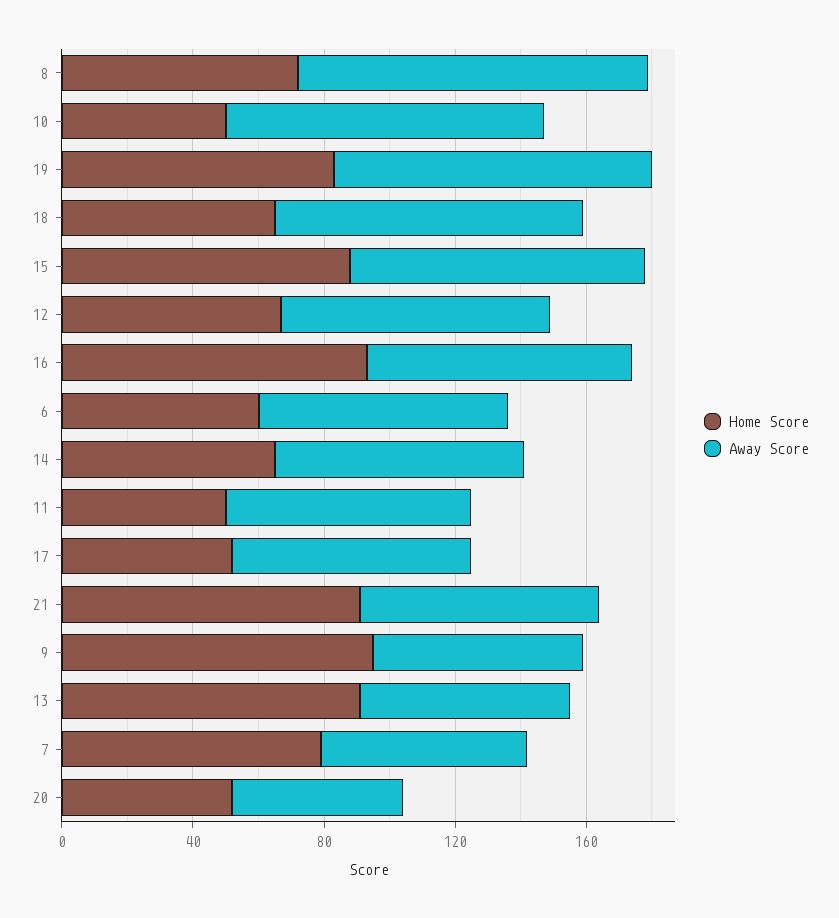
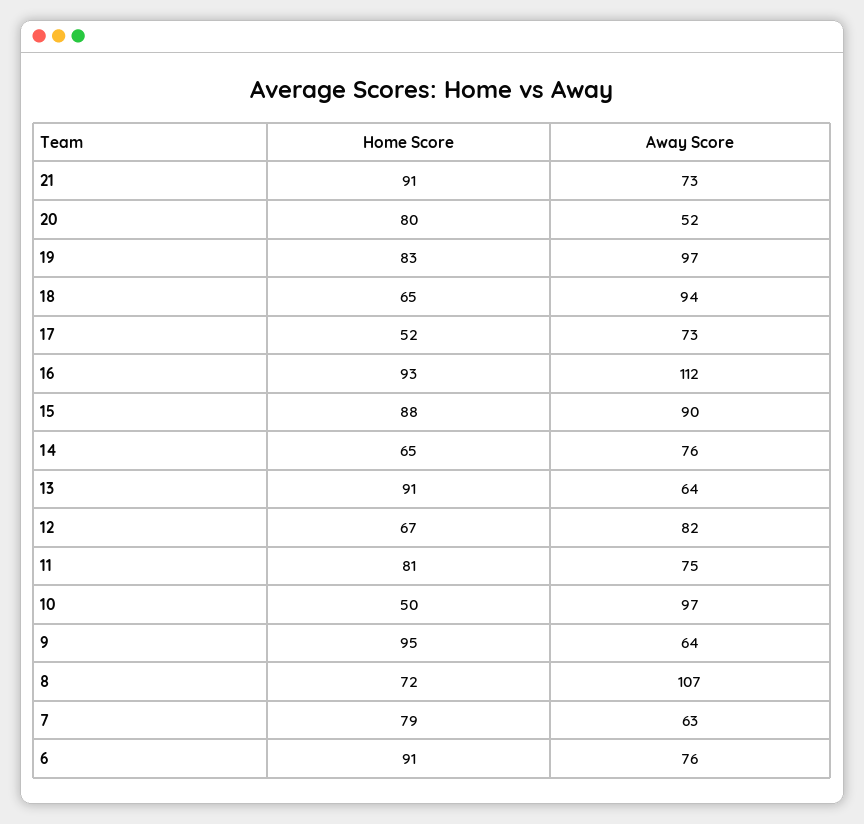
Away Score, 16: 80 -> 112
Home Score, 6: 60 -> 91
Home Score, 11: 50 -> 81
Home Score, 20: 50 -> 80

